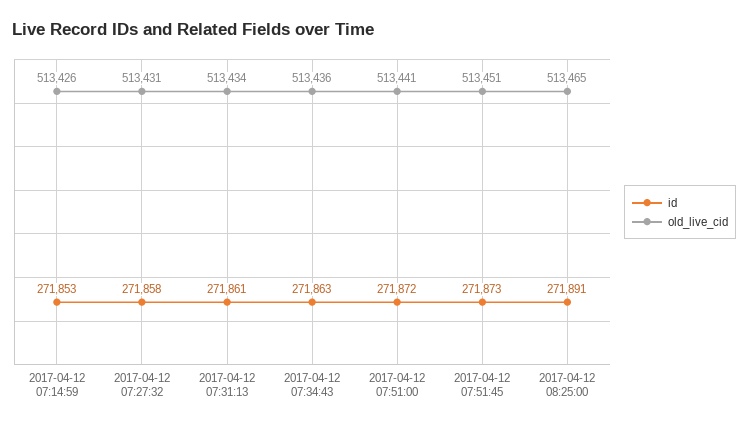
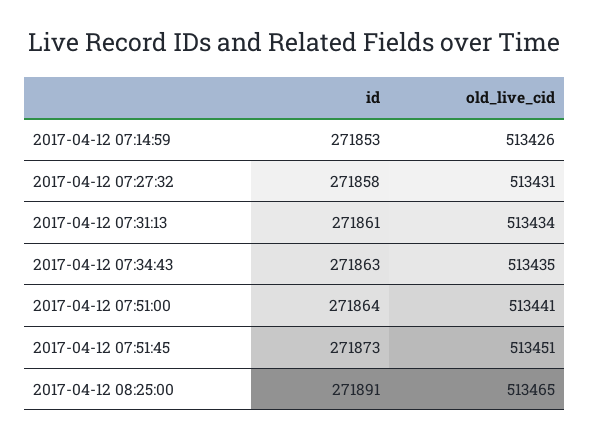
old_live_cid, 2017-04-12 07:34:43: 513436 -> 513435
id, 2017-04-12 07:51:00: 271872 -> 271864

